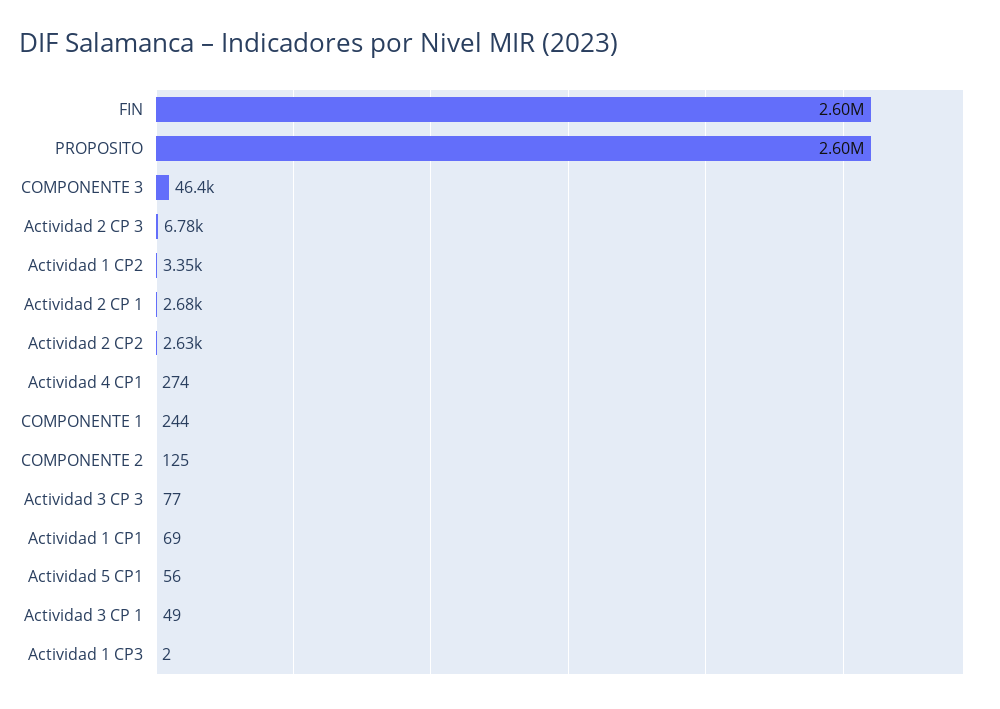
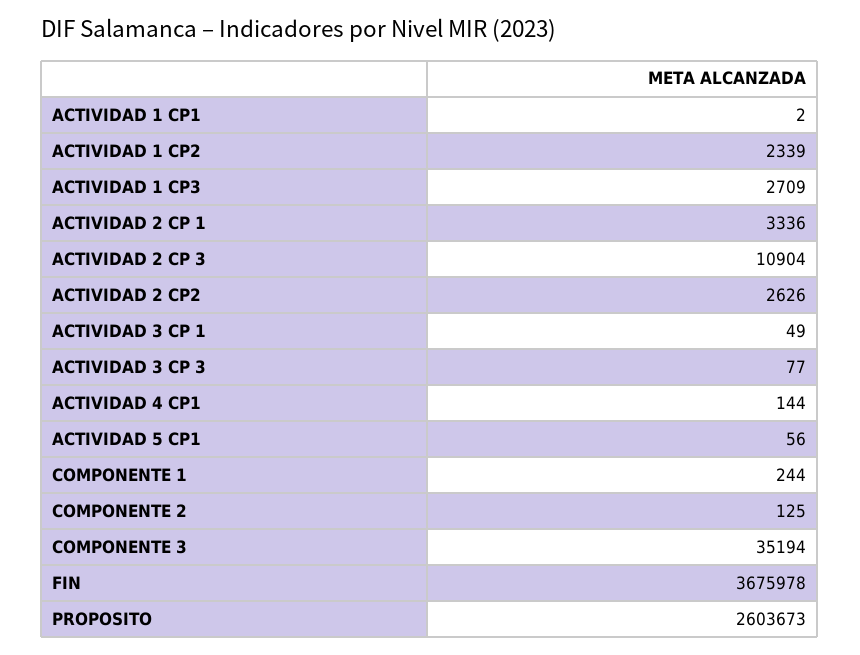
FIN: 2600000 -> 3675978
COMPONENTE 3: 46400 -> 35194
Actividad 2 CP 3: 6780 -> 10904
Actividad 1 CP2: 3350 -> 2339
Actividad 2 CP 1: 2680 -> 3336
Actividad 4 CP1: 274 -> 144
Actividad 1 CP1: 69 -> 2
Actividad 1 CP3: 2 -> 2709

